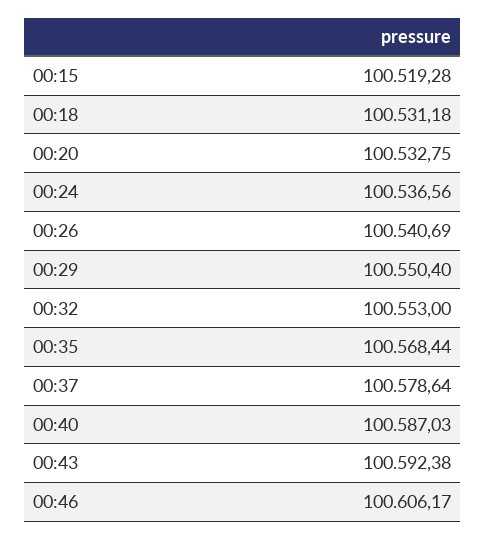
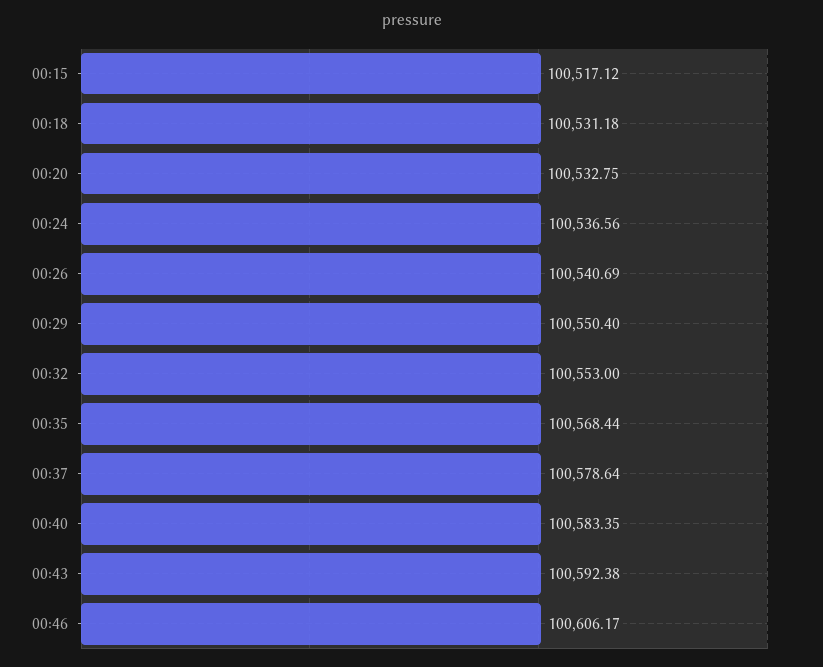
00:15: 100519.28 -> 100517.12
00:40: 100587.03 -> 100583.35

